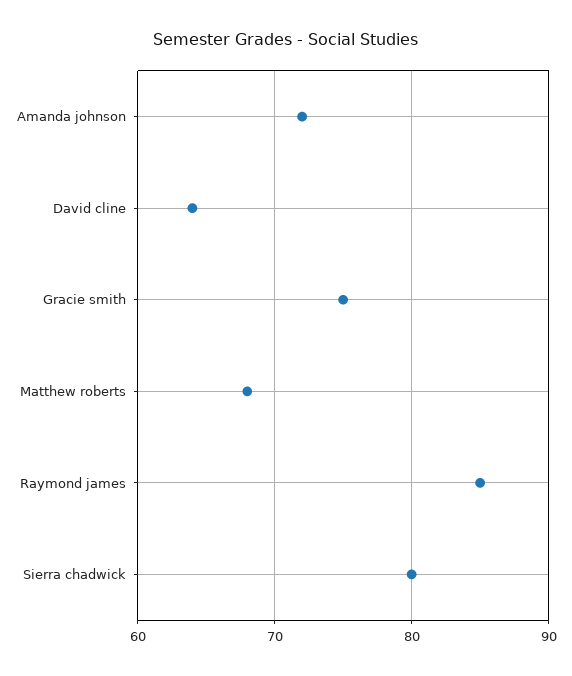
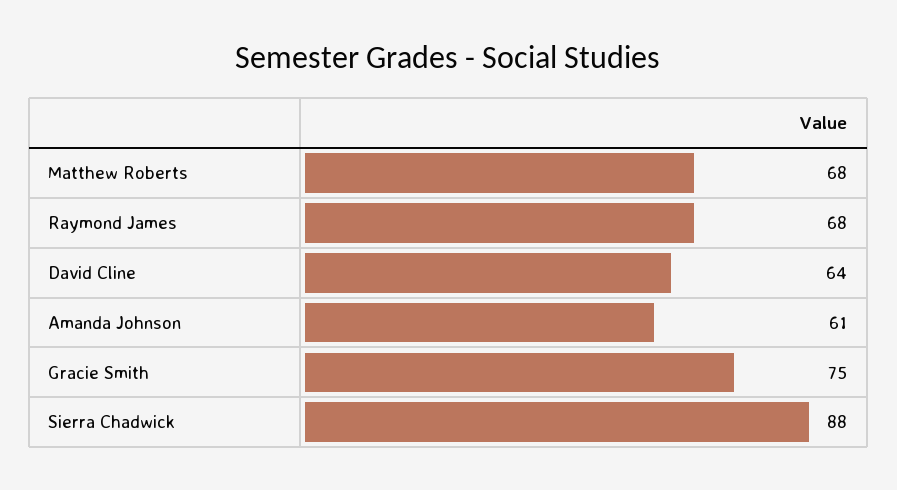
Amanda johnson: 72 -> 61
Raymond james: 85 -> 68
Sierra chadwick: 80 -> 88

